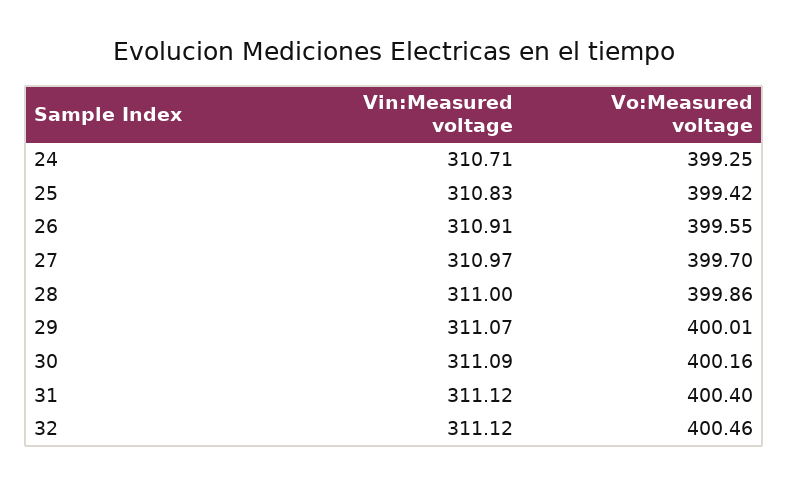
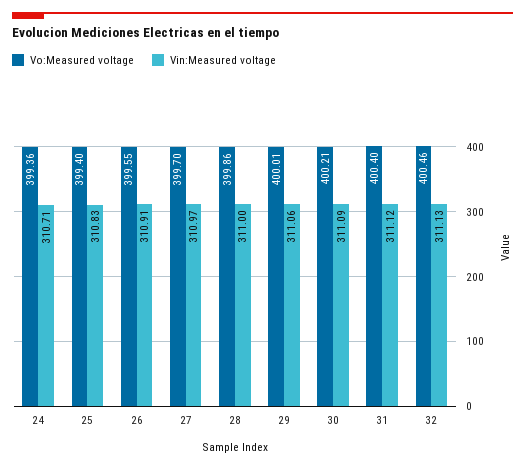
Vo:Measured voltage, 24: 399.25 -> 399.36
Vo:Measured voltage, 25: 399.42 -> 399.4
Vin:Measured voltage, 29: 311.07 -> 311.06
Vo:Measured voltage, 30: 400.16 -> 400.21
Vin:Measured voltage, 32: 311.12 -> 311.13

